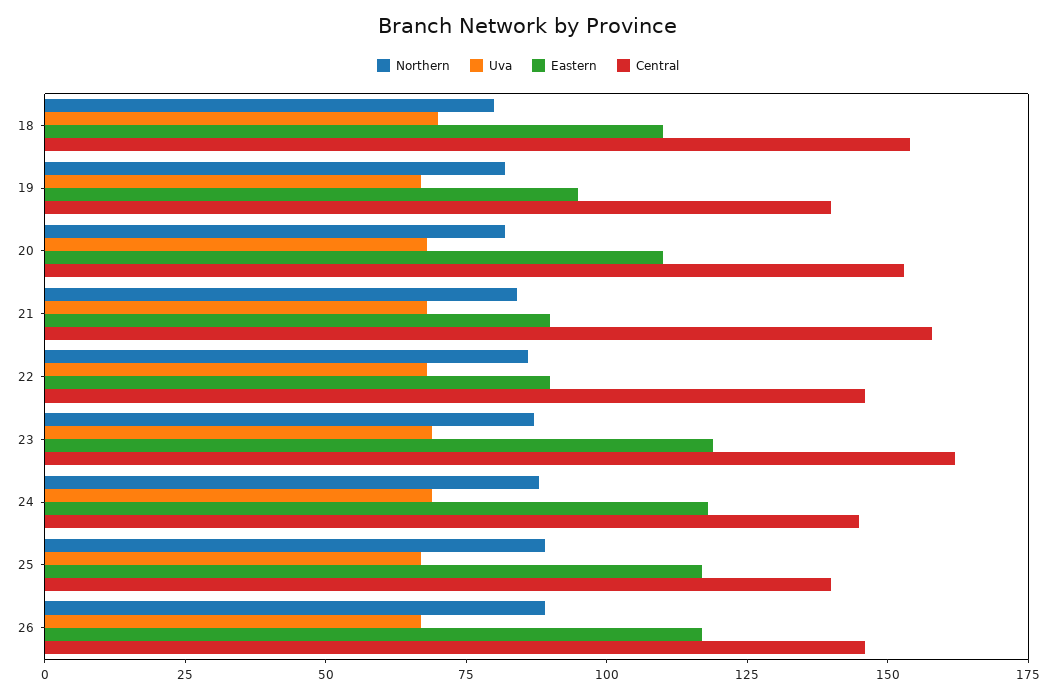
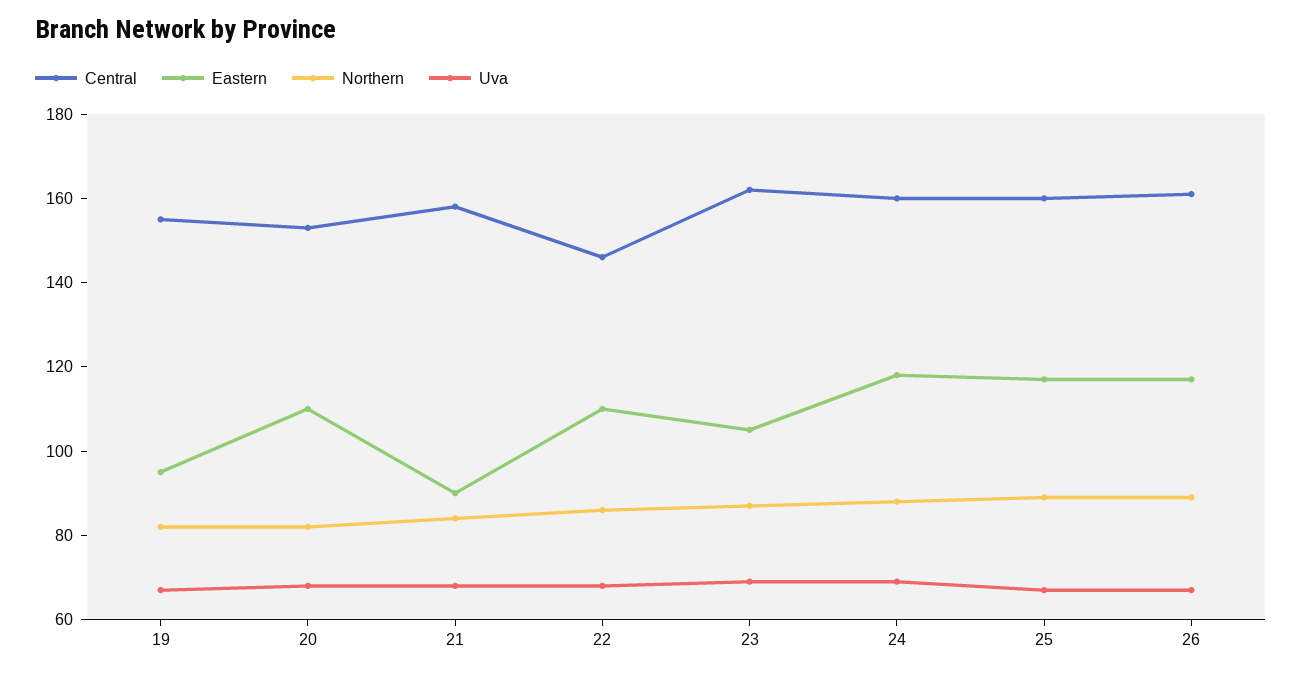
Northern, 18: 80 -> none
Uva, 18: 70 -> none
Eastern, 18: 110 -> none
Central, 18: 155 -> none
Central, 19: 140 -> 155
Eastern, 22: 90 -> 110
Eastern, 23: 120 -> 105
Central, 24: 145 -> 160
Central, 25: 140 -> 160
Central, 26: 145 -> 160

